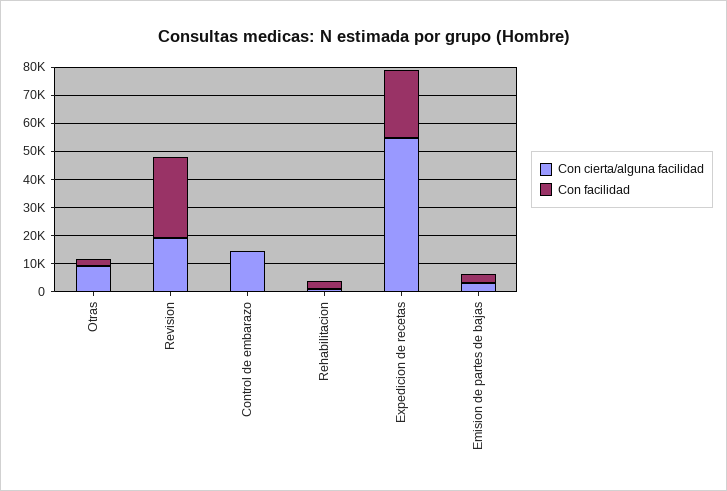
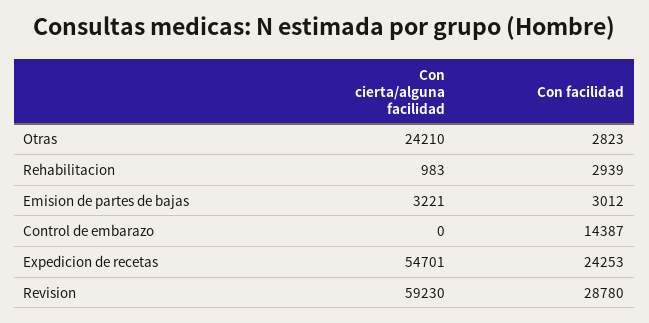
Con cierta/alguna facilidad, Otras: 10000 -> 24210
Con cierta/alguna facilidad, Revision: 20000 -> 59230
Con cierta/alguna facilidad, Control de embarazo: 15000 -> 0
Con facilidad, Control de embarazo: 0 -> 14387

